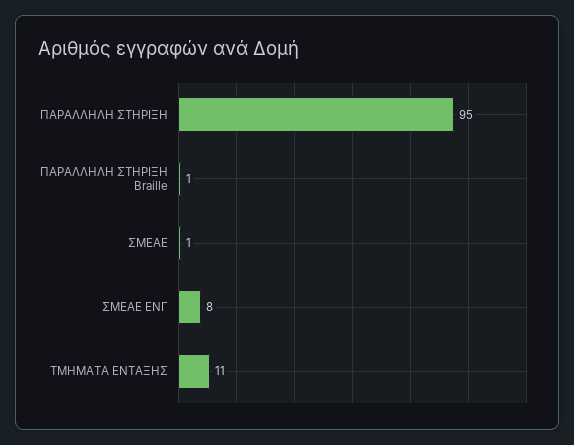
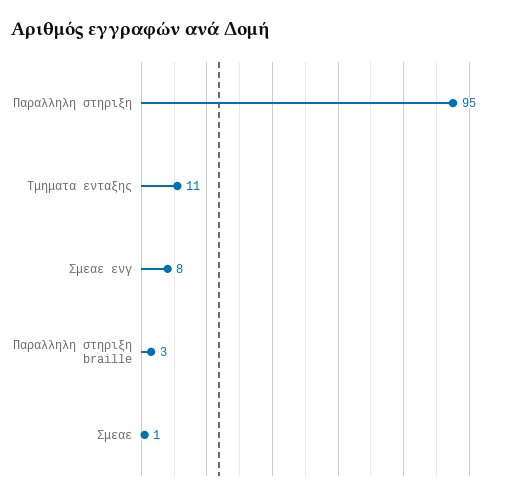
ΠΑΡΑΛΛΗΛΗ ΣΤΗΡΙΞΗ Braille: 1 -> 3

